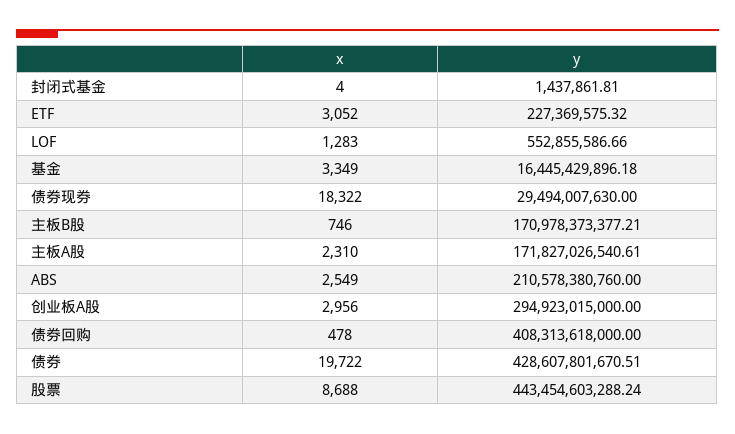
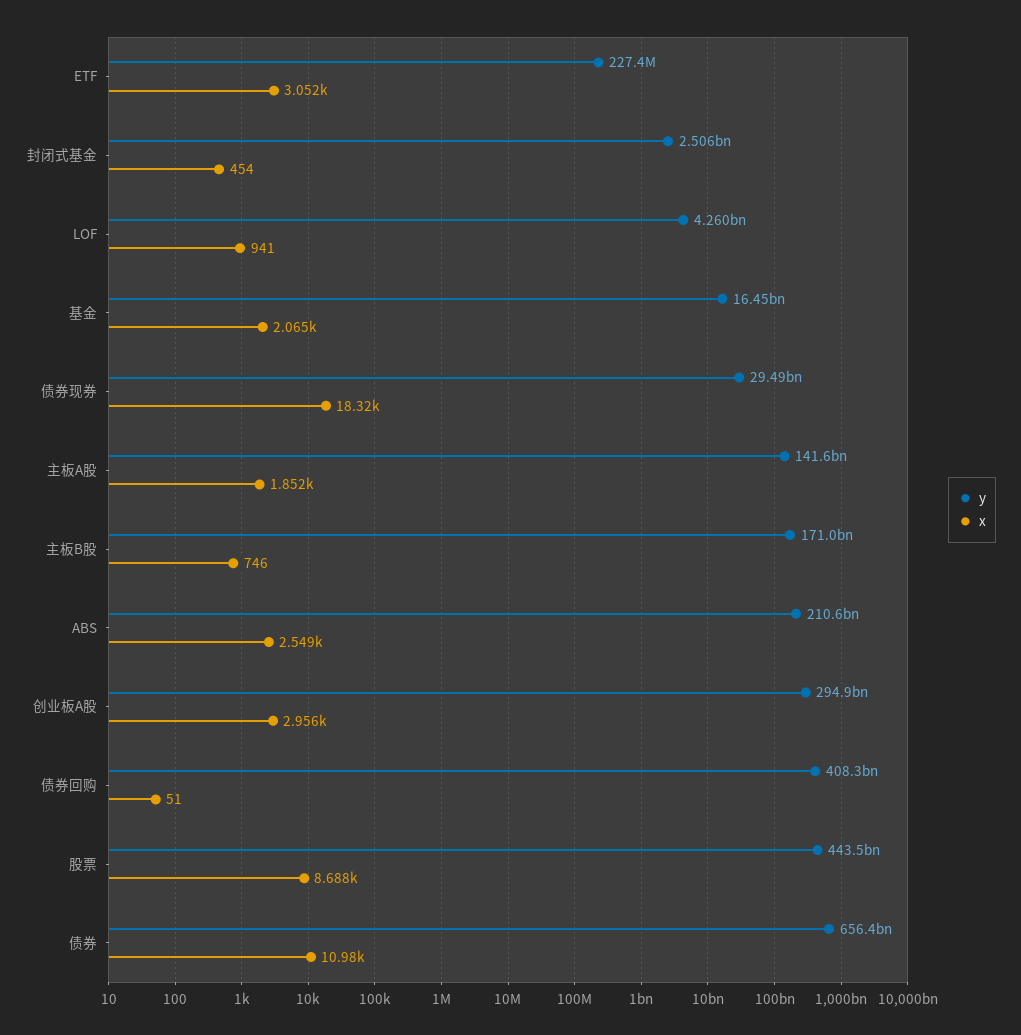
x, 封闭式基金: 4 -> 454
y, 封闭式基金: 1437861.81 -> 2506000000
x, LOF: 1283 -> 941
y, LOF: 552855586.66 -> 4260000000
x, 基金: 3349 -> 2065
x, 主板A股: 2310 -> 1852
y, 主板A股: 171827026540.61 -> 141600000000
x, 债券回购: 478 -> 51
x, 债券: 19722 -> 10980
y, 债券: 428607801670.51 -> 656400000000

